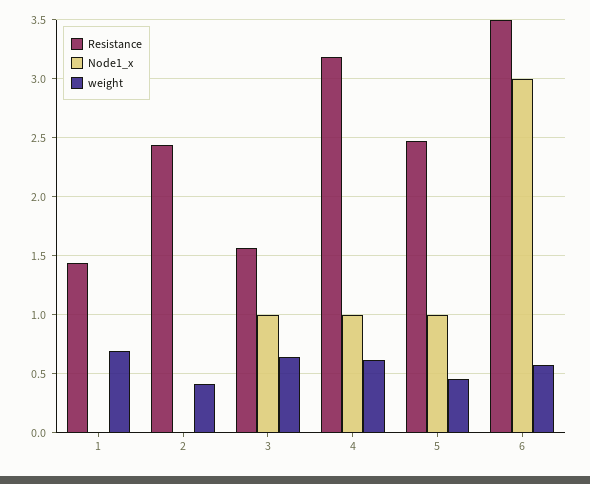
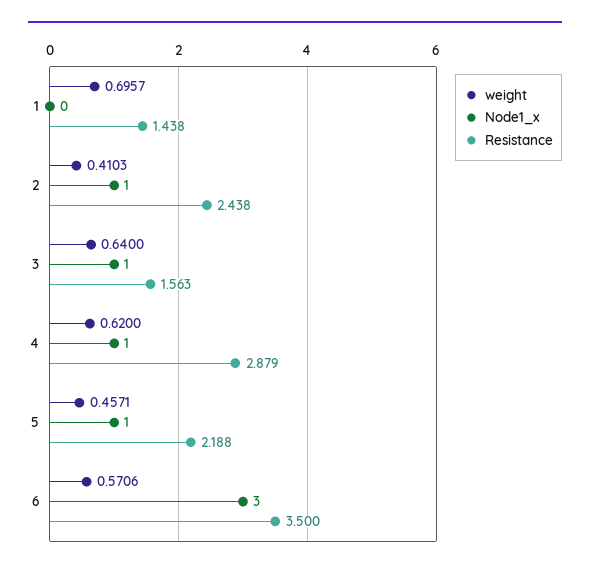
Node1_x, 2: 0 -> 1
Resistance, 4: 3.2 -> 2.879
Resistance, 5: 2.5 -> 2.188

